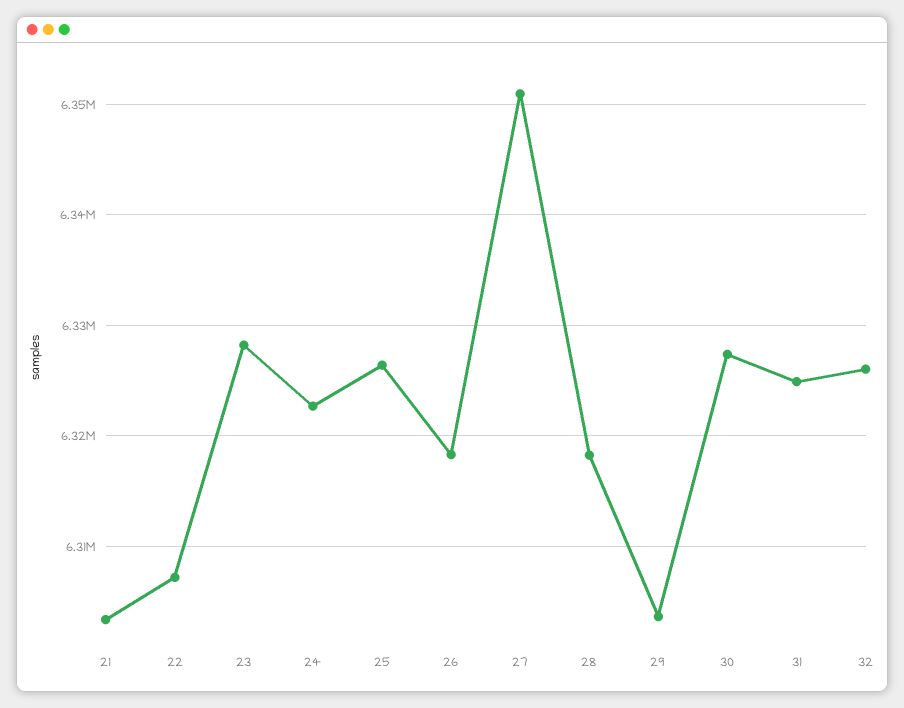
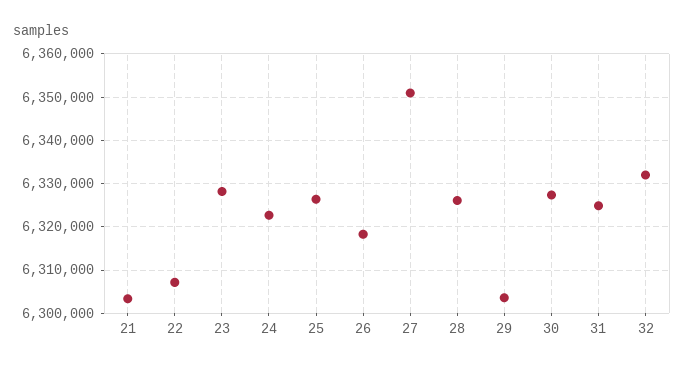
28: 6318000 -> 6326000
32: 6326000 -> 6332000

